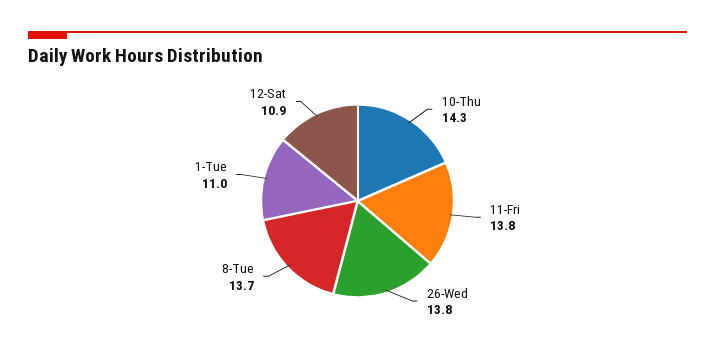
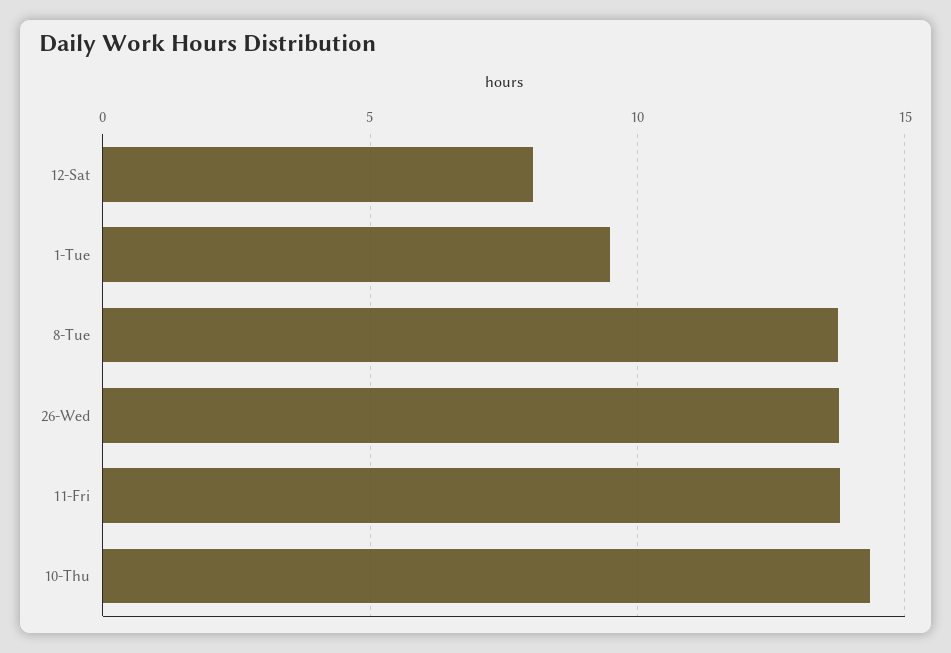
1-Tue: 11 -> 9.5
12-Sat: 10.9 -> 8

